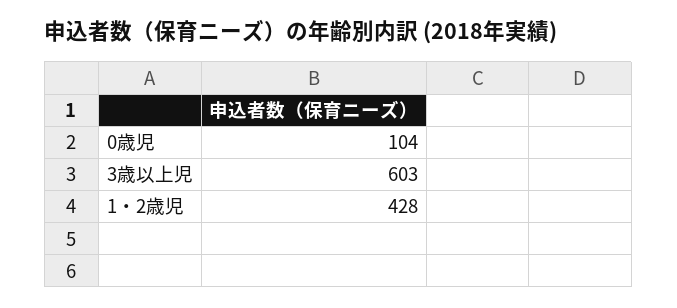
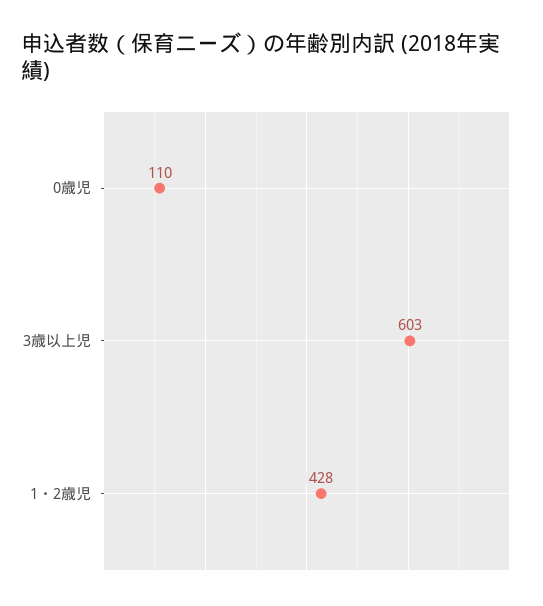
0歳児: 104 -> 110

